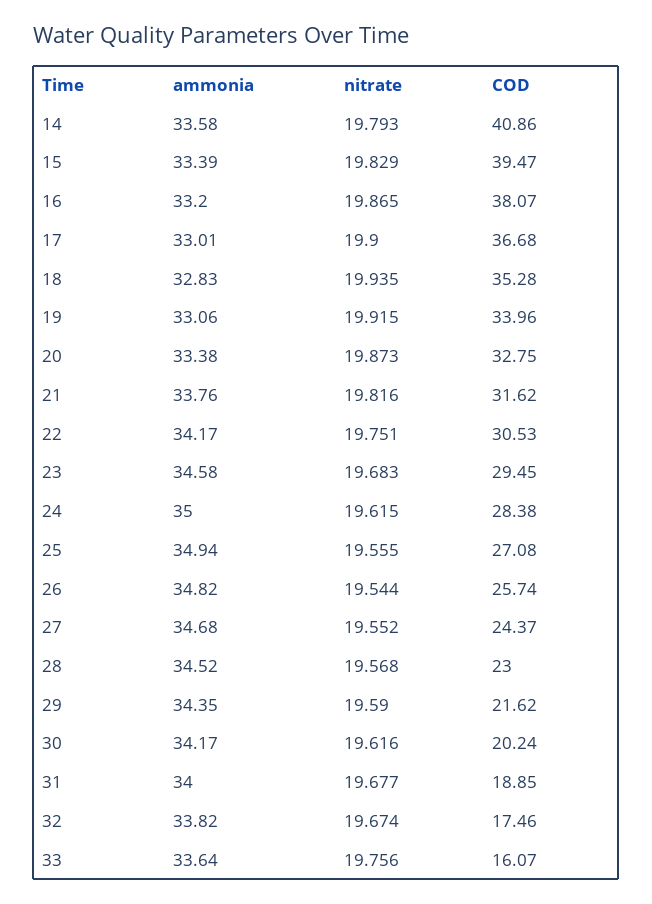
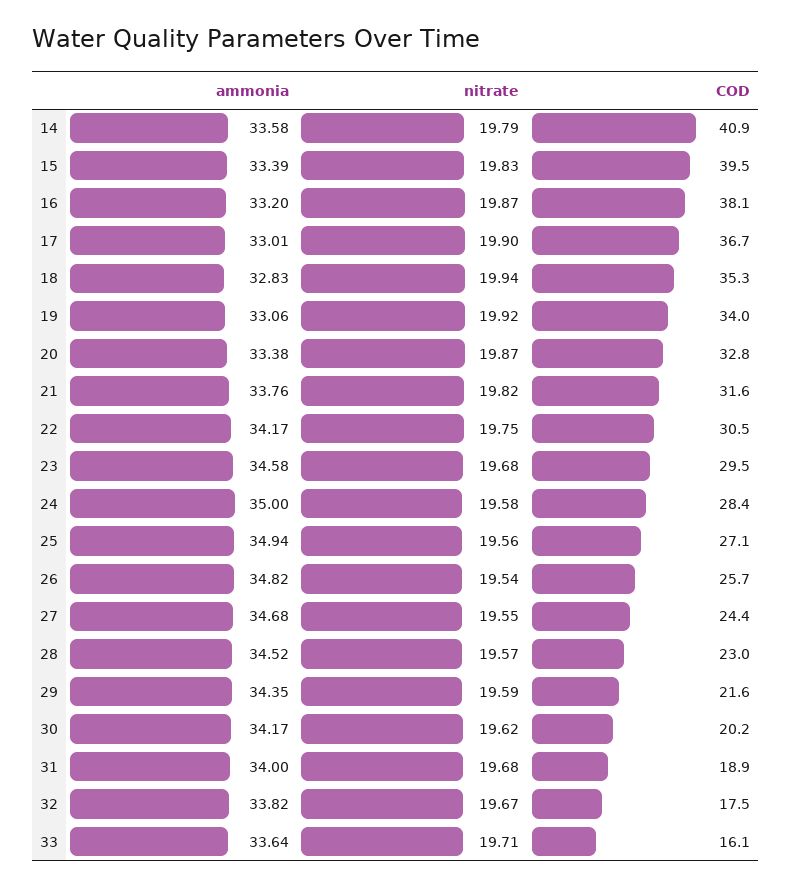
nitrate, 24: 19.615 -> 19.58
nitrate, 33: 19.756 -> 19.71

